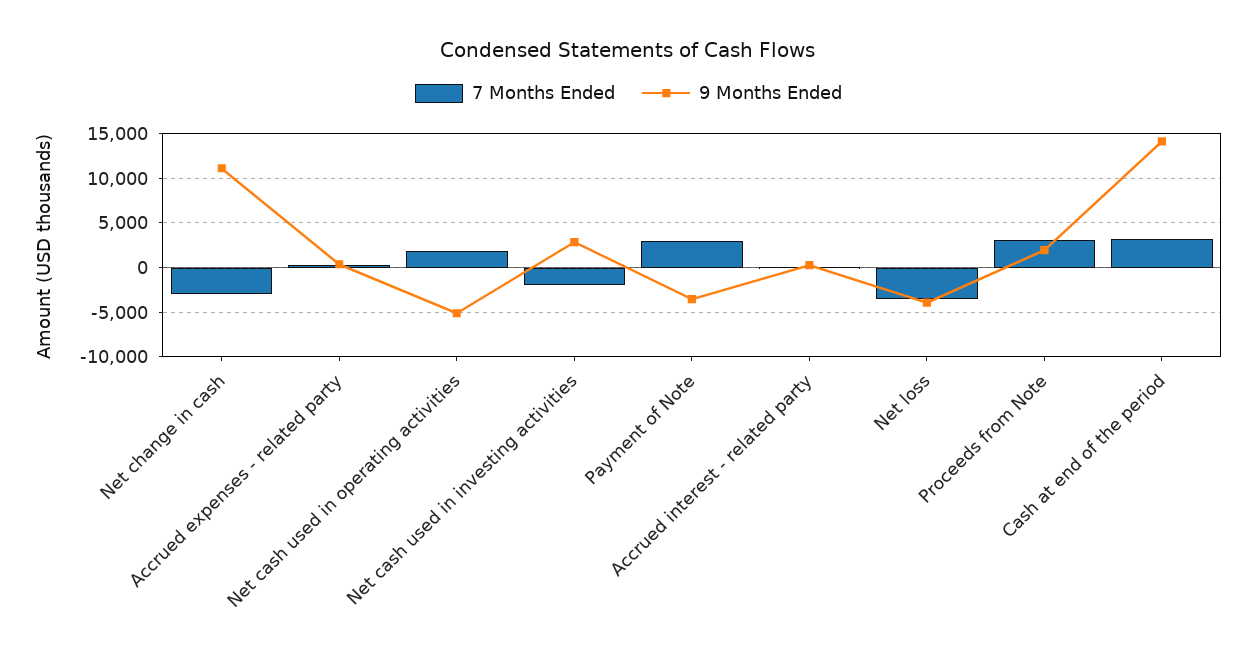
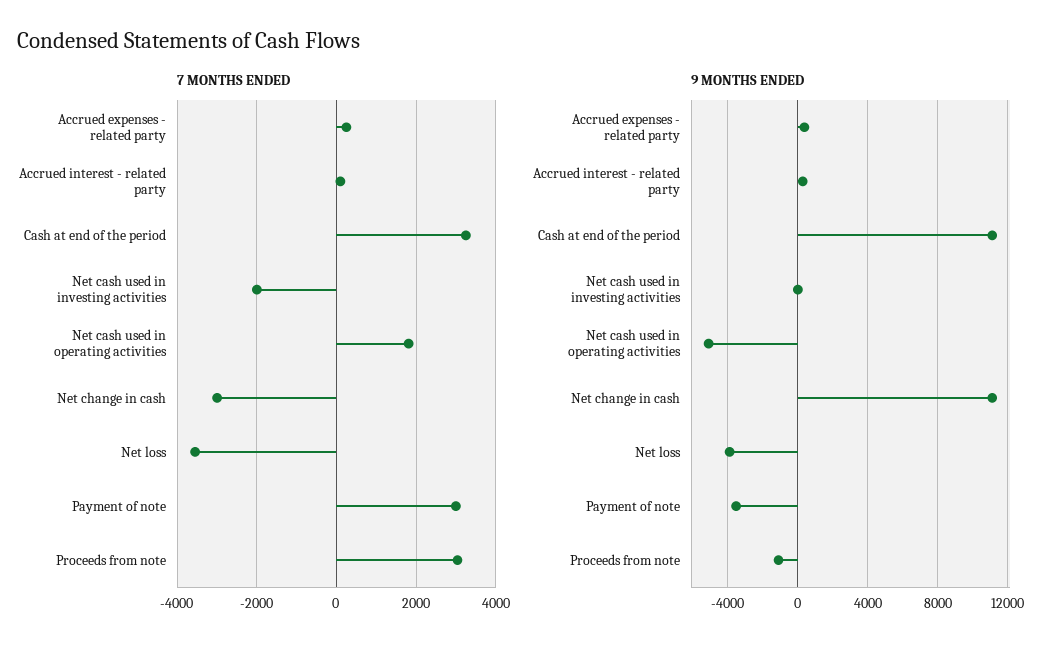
9 Months Ended, Net cash used in investing activities: 3000 -> 0
9 Months Ended, Proceeds from Note: 2000 -> -1000
9 Months Ended, Cash at end of the period: 14000 -> 11000

